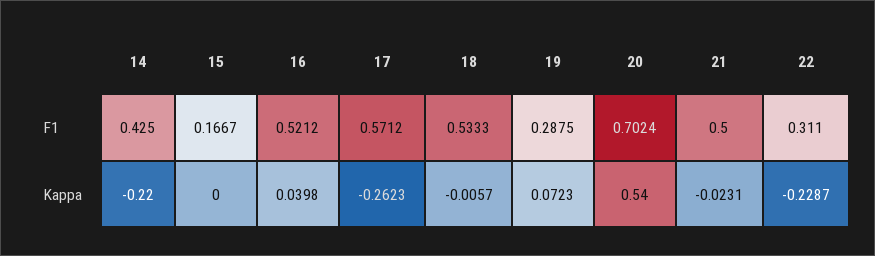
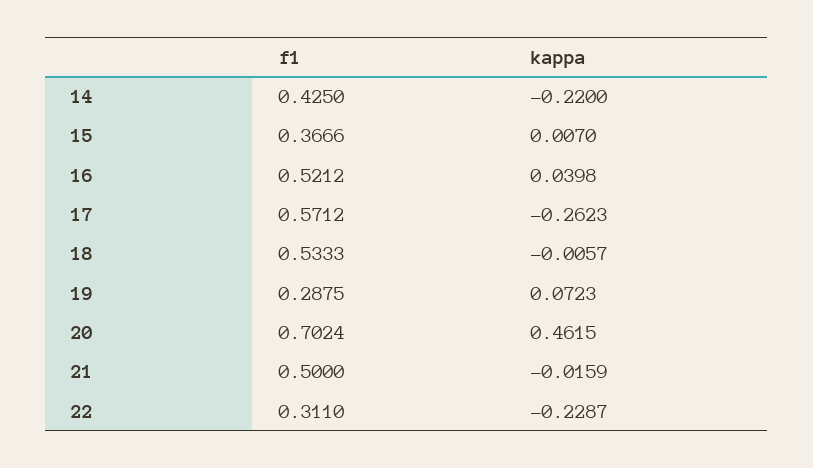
15, F1: 0.1667 -> 0.3666
15, Kappa: 0 -> 0.007
20, Kappa: 0.54 -> 0.4615
21, Kappa: -0.0231 -> -0.0159

